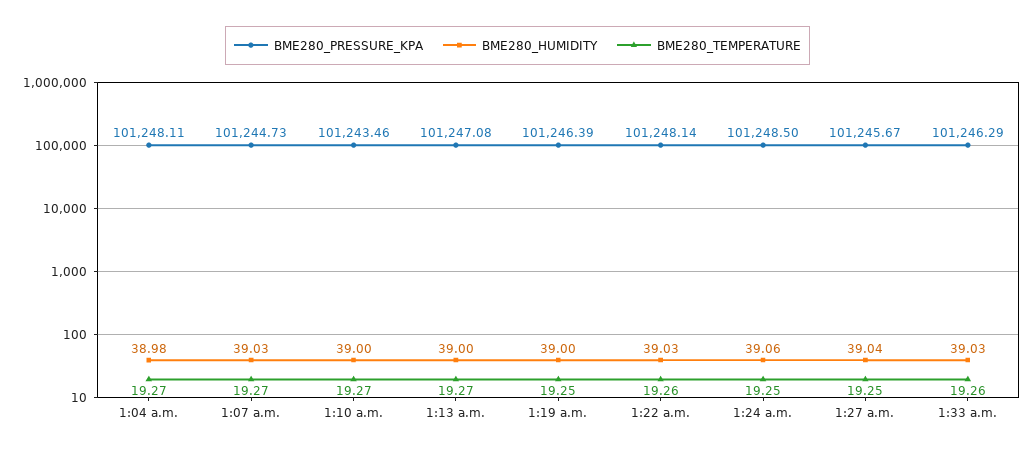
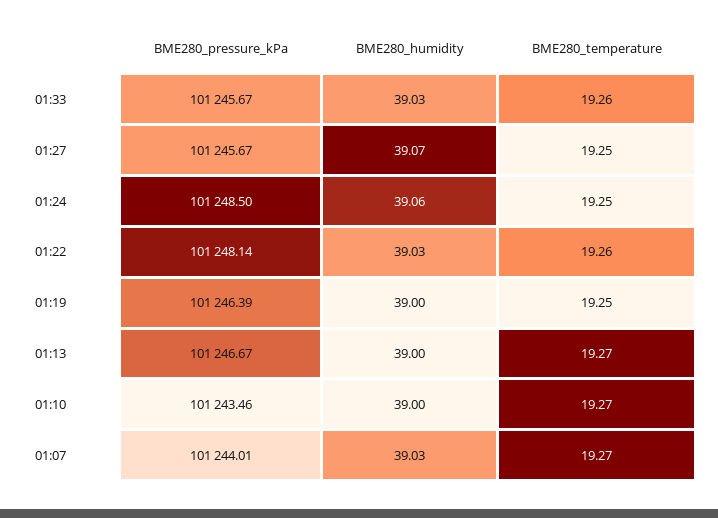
BME280_PRESSURE_KPA, 1:04 a.m.: 101248.11 -> none
BME280_HUMIDITY, 1:04 a.m.: 38.98 -> none
BME280_TEMPERATURE, 1:04 a.m.: 19.27 -> none
BME280_PRESSURE_KPA, 1:07 a.m.: 101244.73 -> 101244.01
BME280_PRESSURE_KPA, 1:13 a.m.: 101247.08 -> 101246.67
BME280_HUMIDITY, 1:27 a.m.: 39.04 -> 39.07
BME280_PRESSURE_KPA, 1:33 a.m.: 101246.29 -> 101245.67

